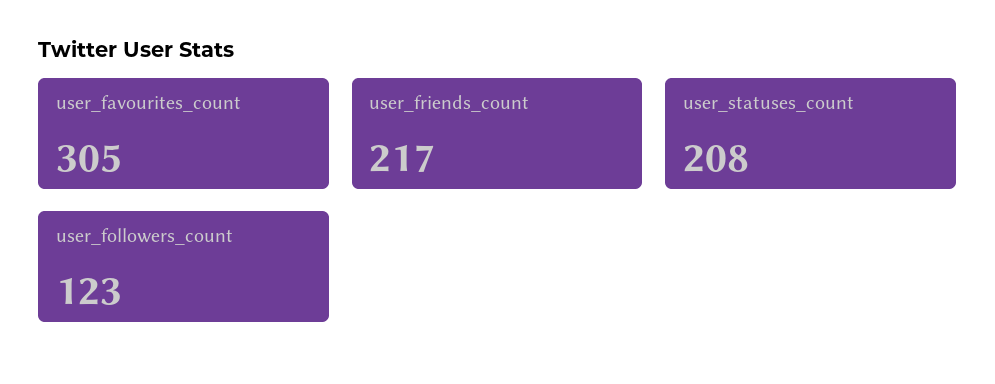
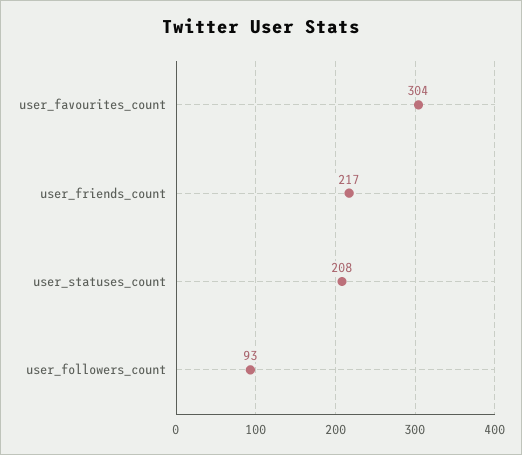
user_favourites_count: 305 -> 304
user_followers_count: 123 -> 93

